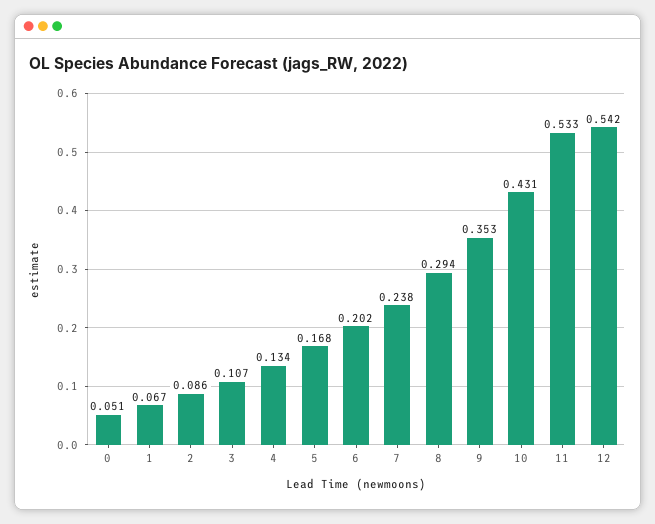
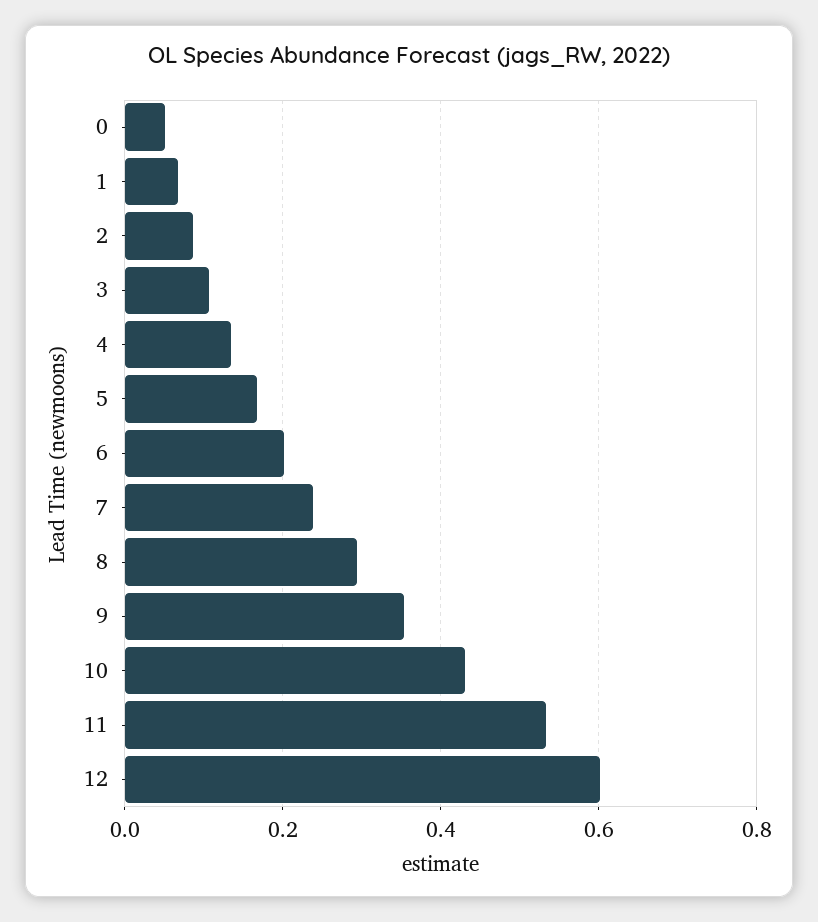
12: 0.542 -> 0.6

